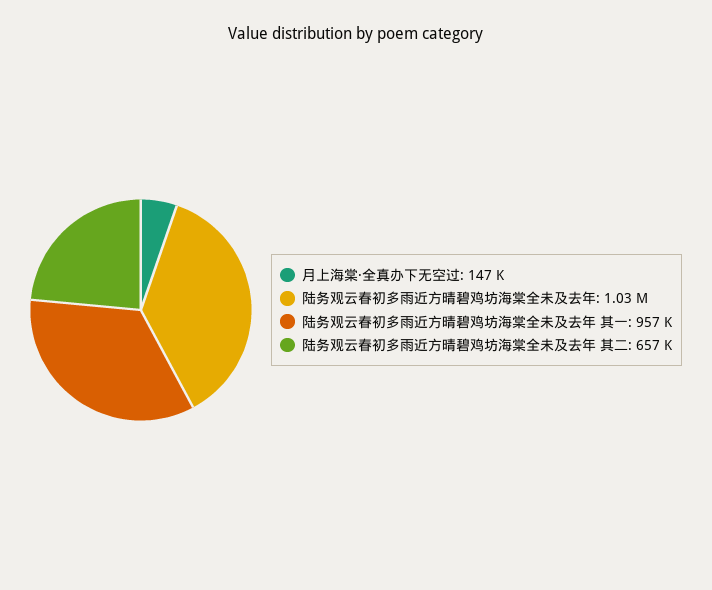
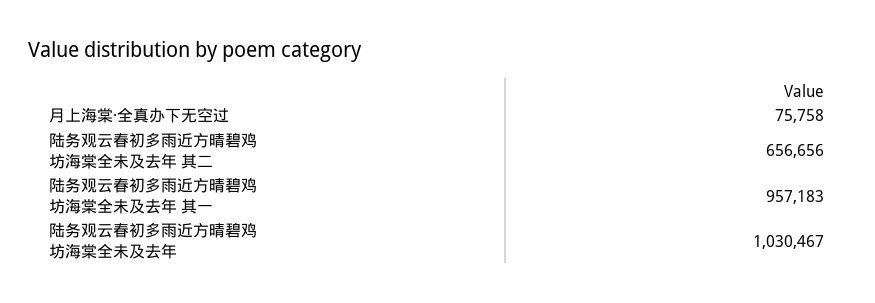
月上海棠·全真办下无空过: 147000 -> 75758

